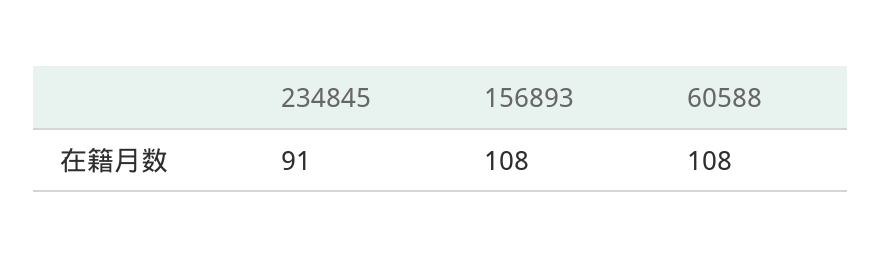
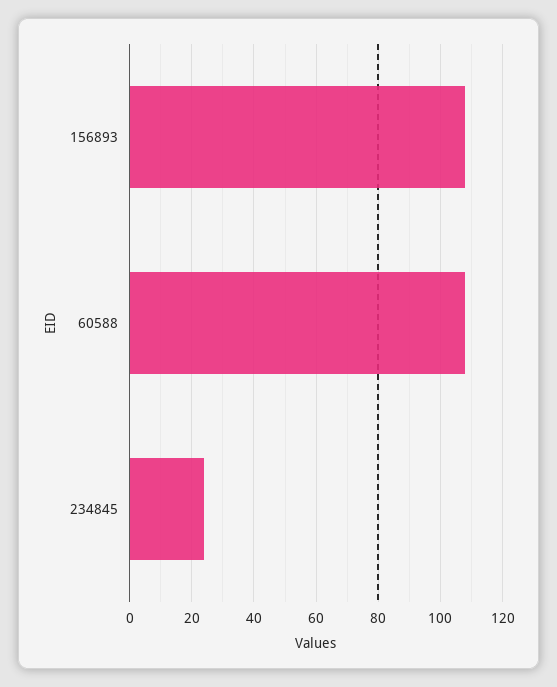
234845: 91 -> 25

